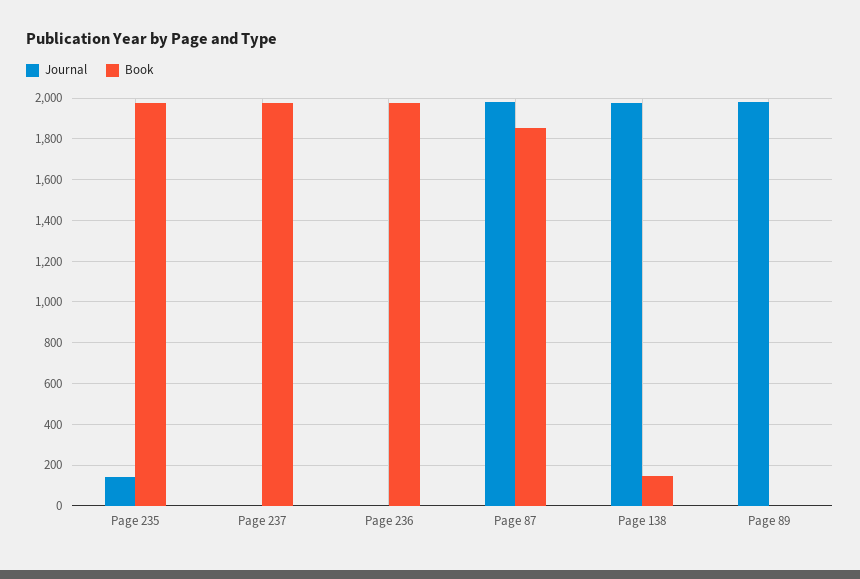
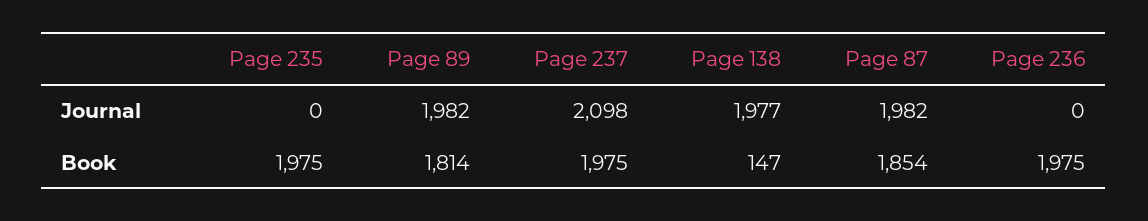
Journal, Page 235: 150 -> 0
Journal, Page 237: 0 -> 2098
Book, Page 89: 0 -> 1814

